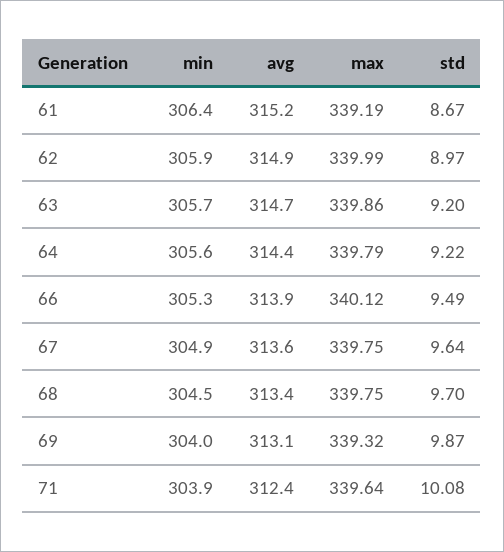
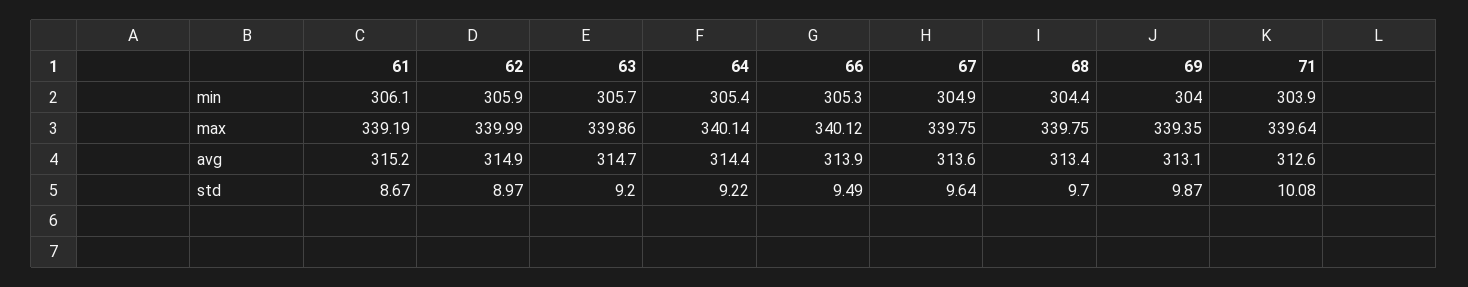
min, 61: 306.4 -> 306.1
min, 64: 305.6 -> 305.4
max, 64: 339.79 -> 340.14
min, 68: 304.5 -> 304.4
max, 69: 339.32 -> 339.35
avg, 71: 312.4 -> 312.6

